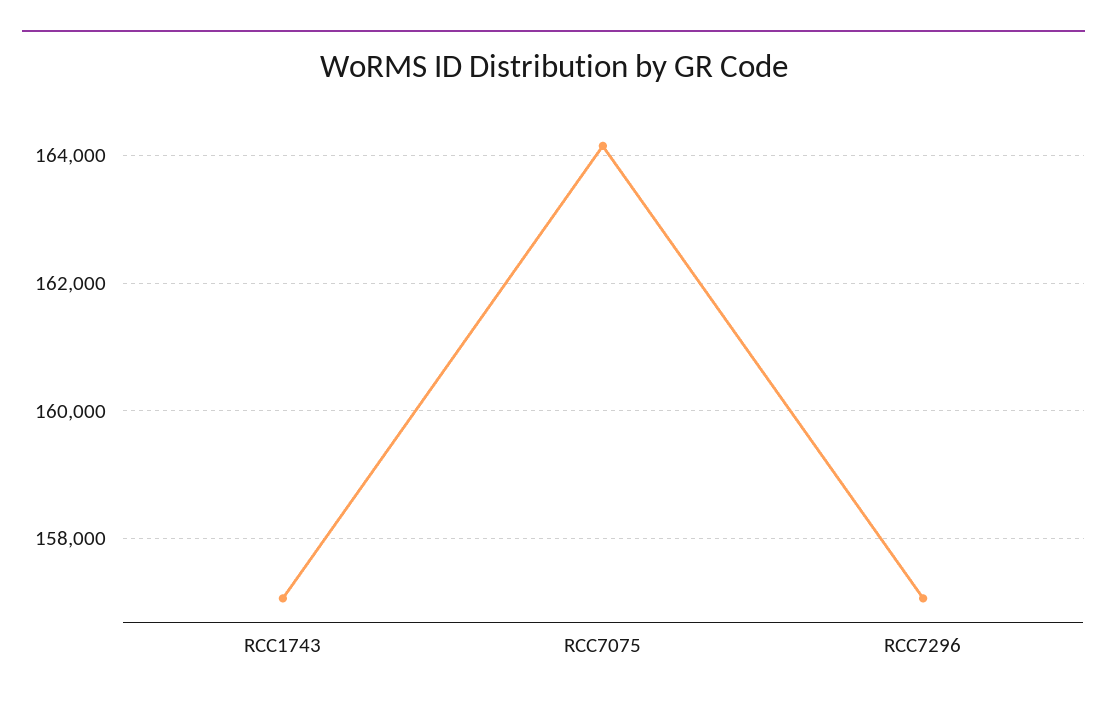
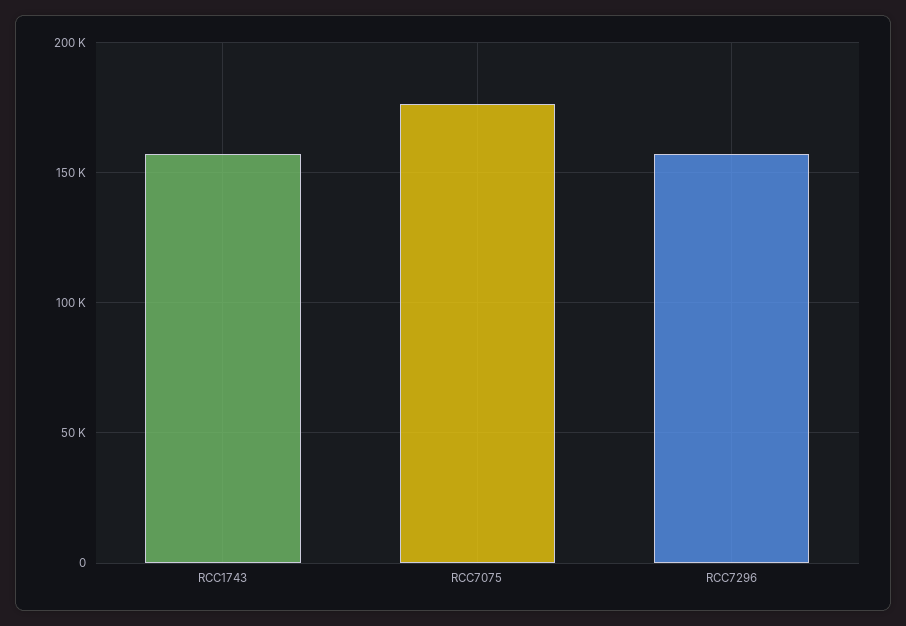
RCC7075: 164200 -> 175000

